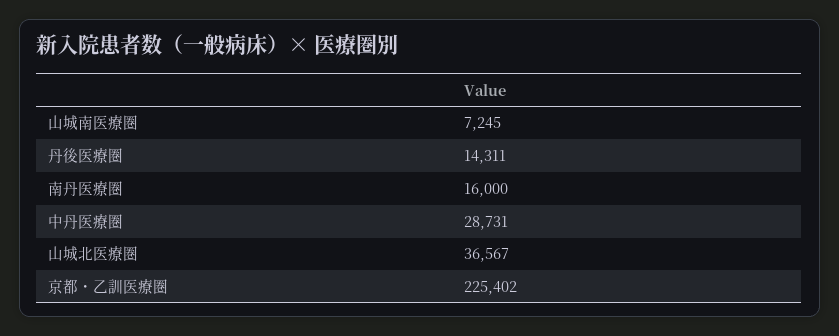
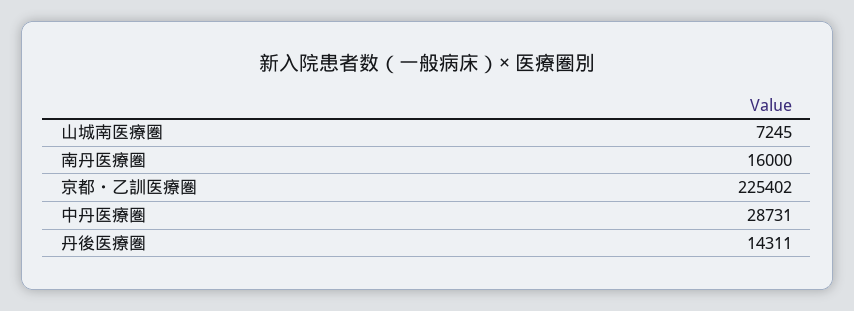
山城北医療圏: 36567 -> none

